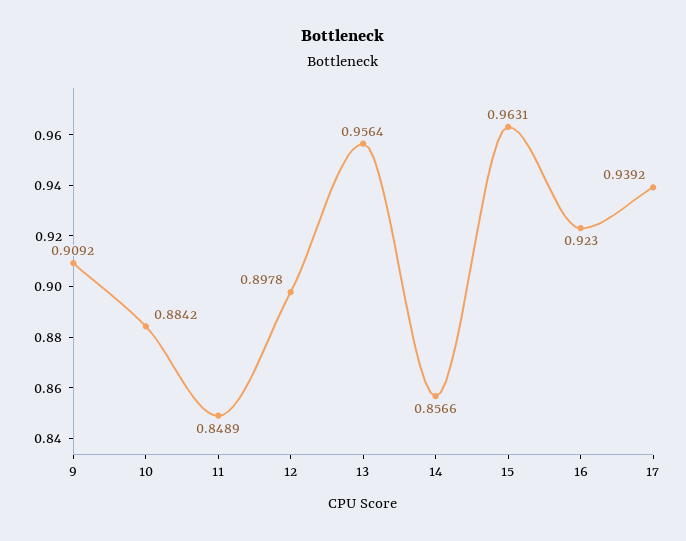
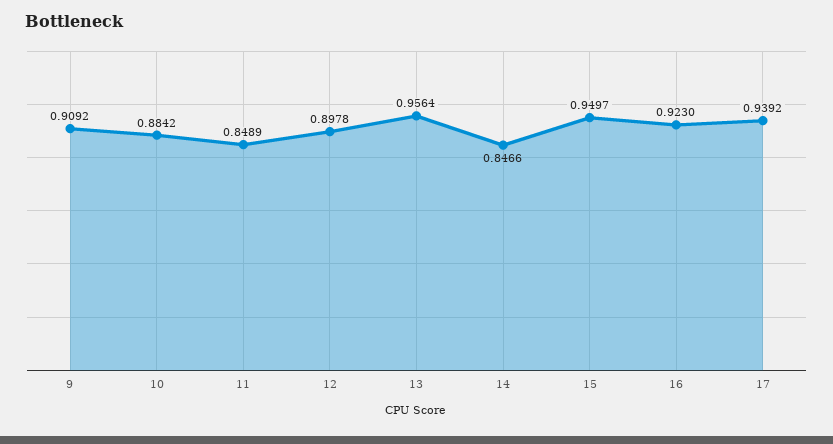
14: 0.8566 -> 0.8466
15: 0.9631 -> 0.9497

